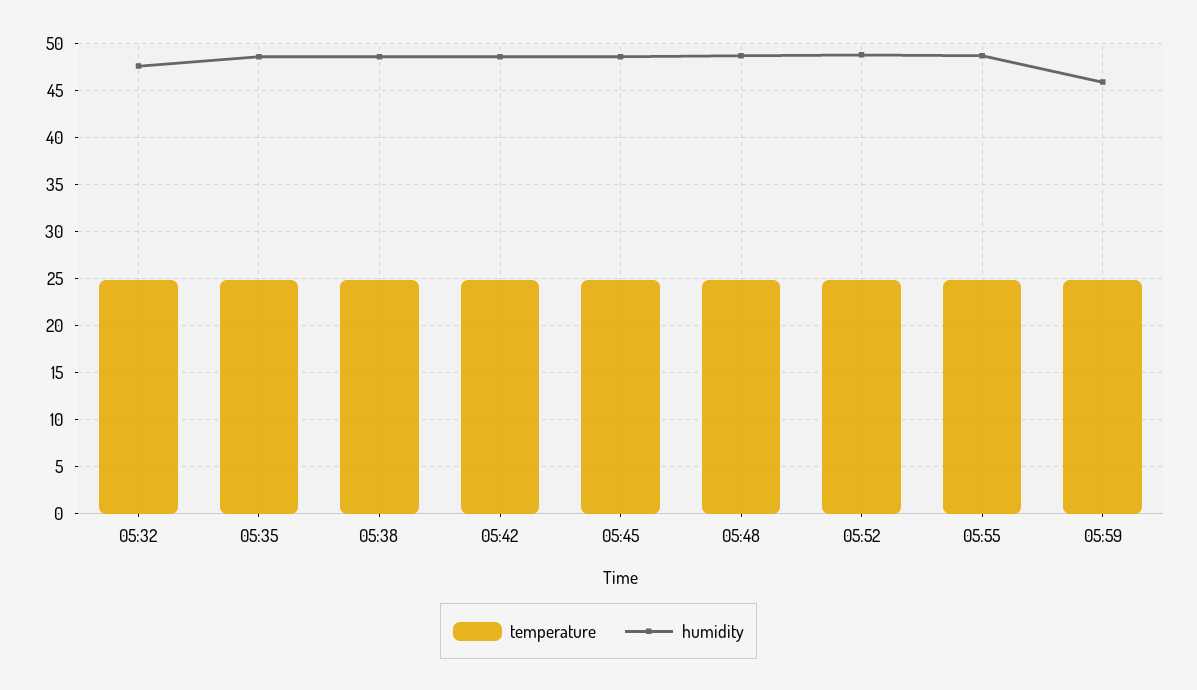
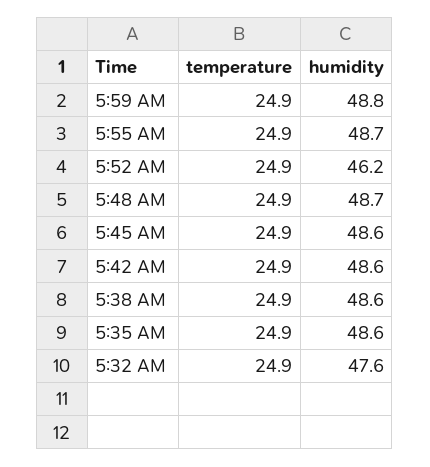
humidity, 05:52: 49 -> 46.2
humidity, 05:59: 46 -> 48.8

